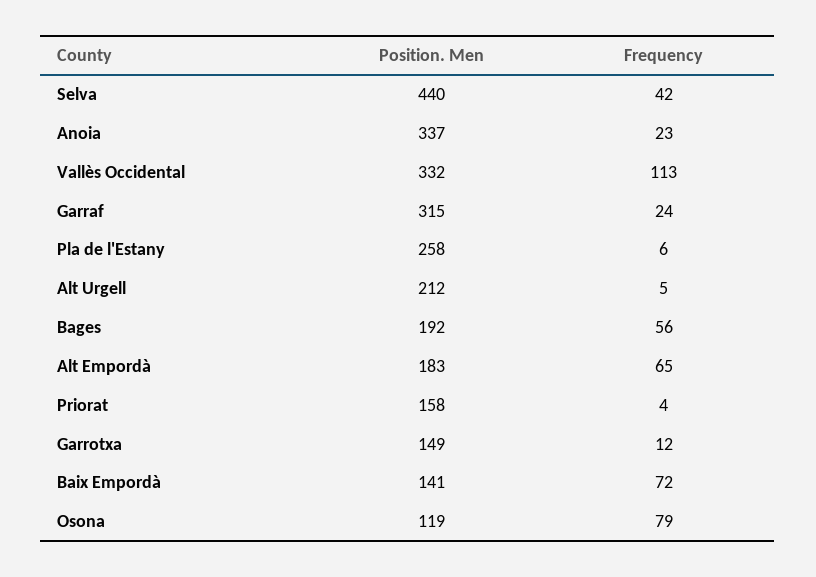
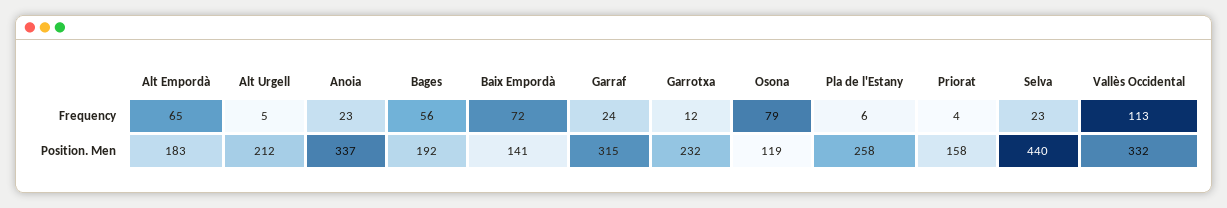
Frequency, Selva: 42 -> 23
Position. Men, Garrotxa: 149 -> 232

